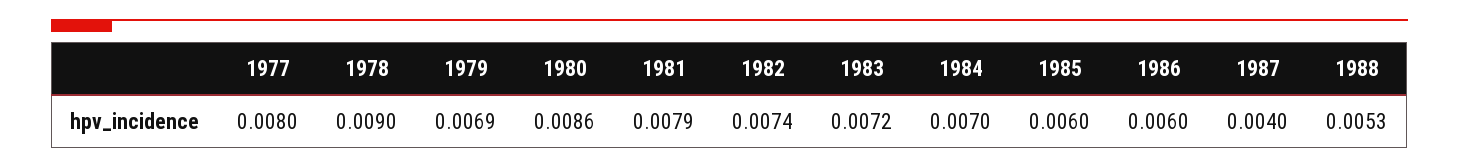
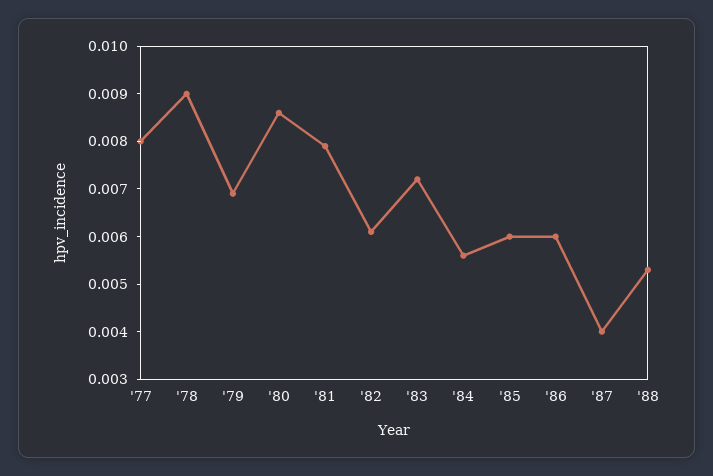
1982: 0.0074 -> 0.006
1984: 0.007 -> 0.0055

